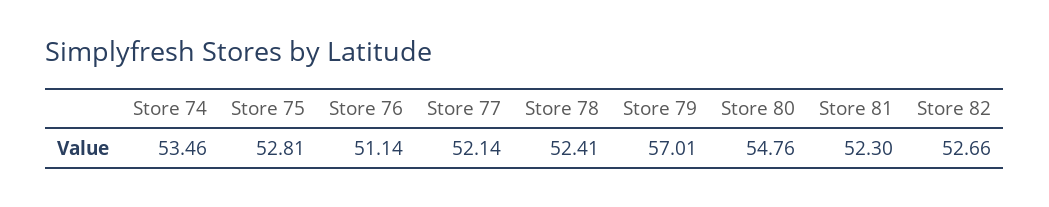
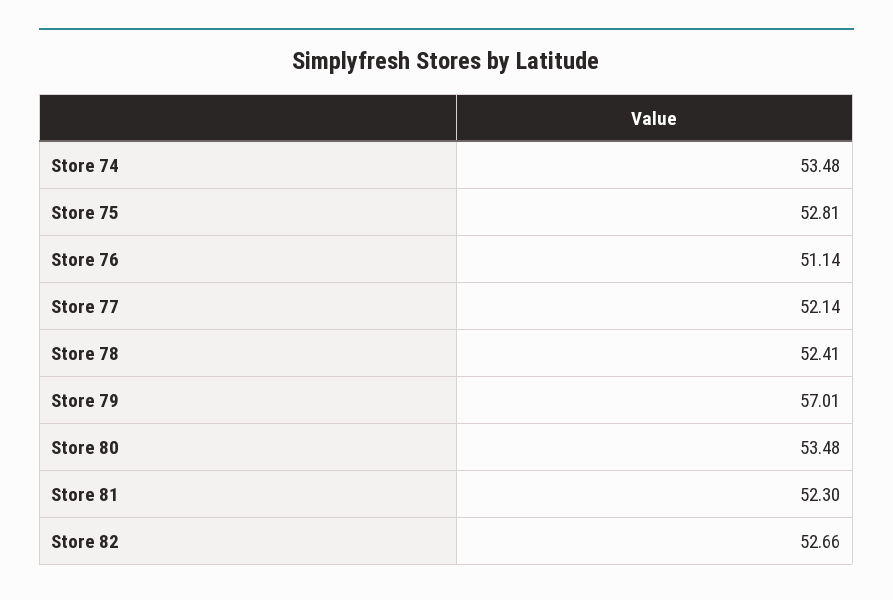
Store 74: 53.46 -> 53.48
Store 80: 54.76 -> 53.48

